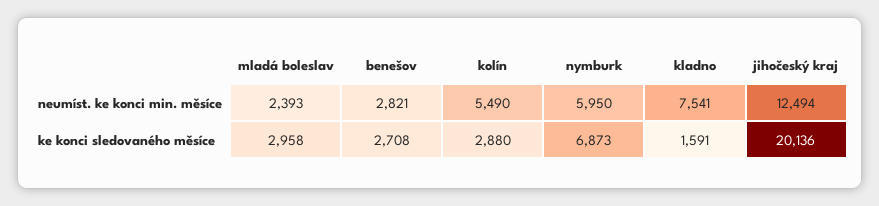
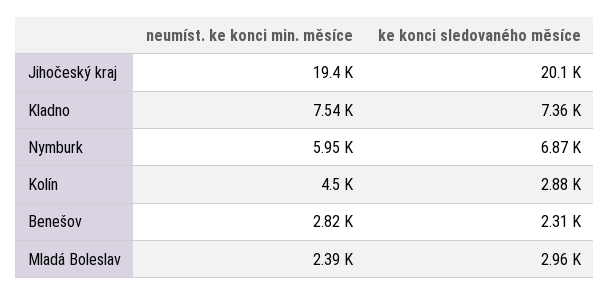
kolín, neumíst. ke konci min. měsíce: 5490 -> 4500
jihočeský kraj, neumíst. ke konci min. měsíce: 12494 -> 19400
benešov, ke konci sledovaného měsíce: 2708 -> 2310
kladno, ke konci sledovaného měsíce: 1591 -> 7360

